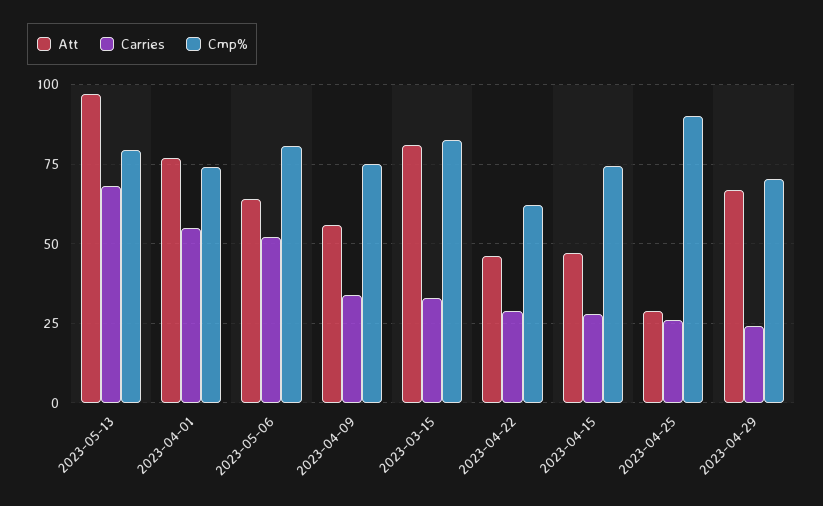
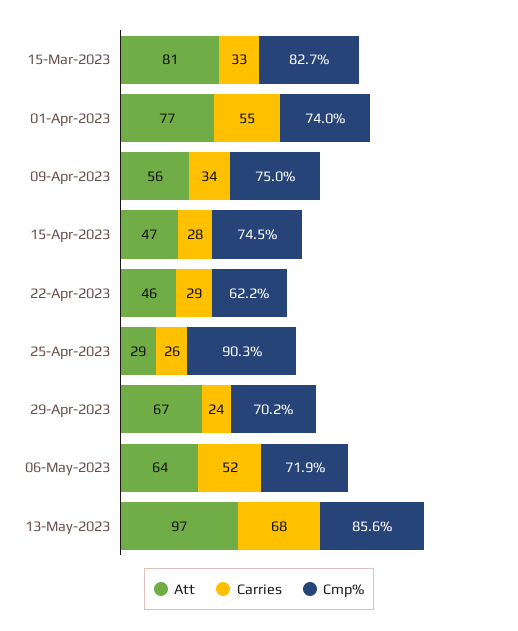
Cmp%, 2023-05-13: 80 -> 85.6
Cmp%, 2023-05-06: 80 -> 71.9

